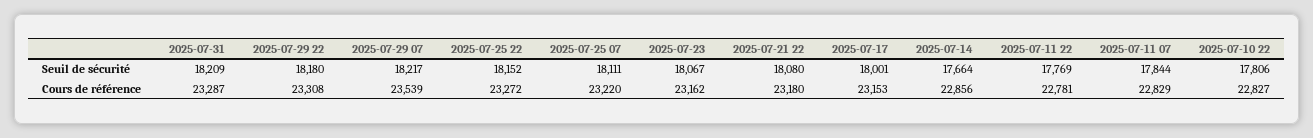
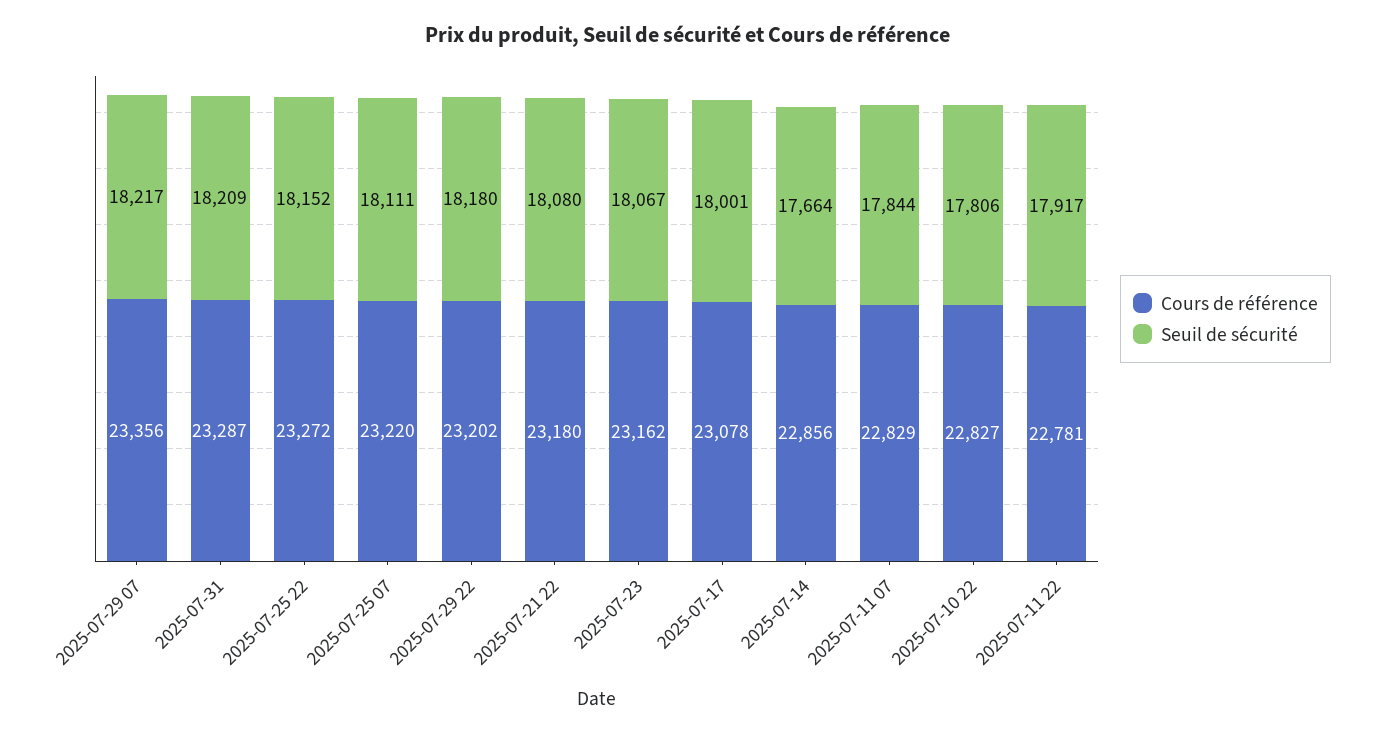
Seuil de sécurité, 2025-07-11 22: 17769 -> 17917
Cours de référence, 2025-07-29 22: 23308 -> 23202
Cours de référence, 2025-07-29 07: 23539 -> 23356
Cours de référence, 2025-07-17: 23153 -> 23078

